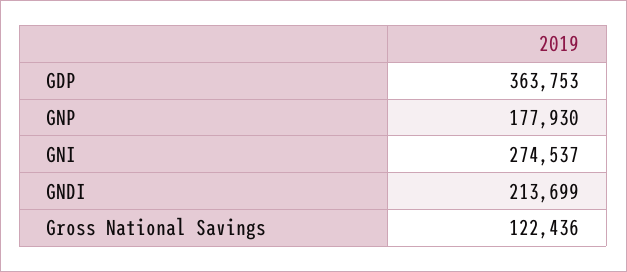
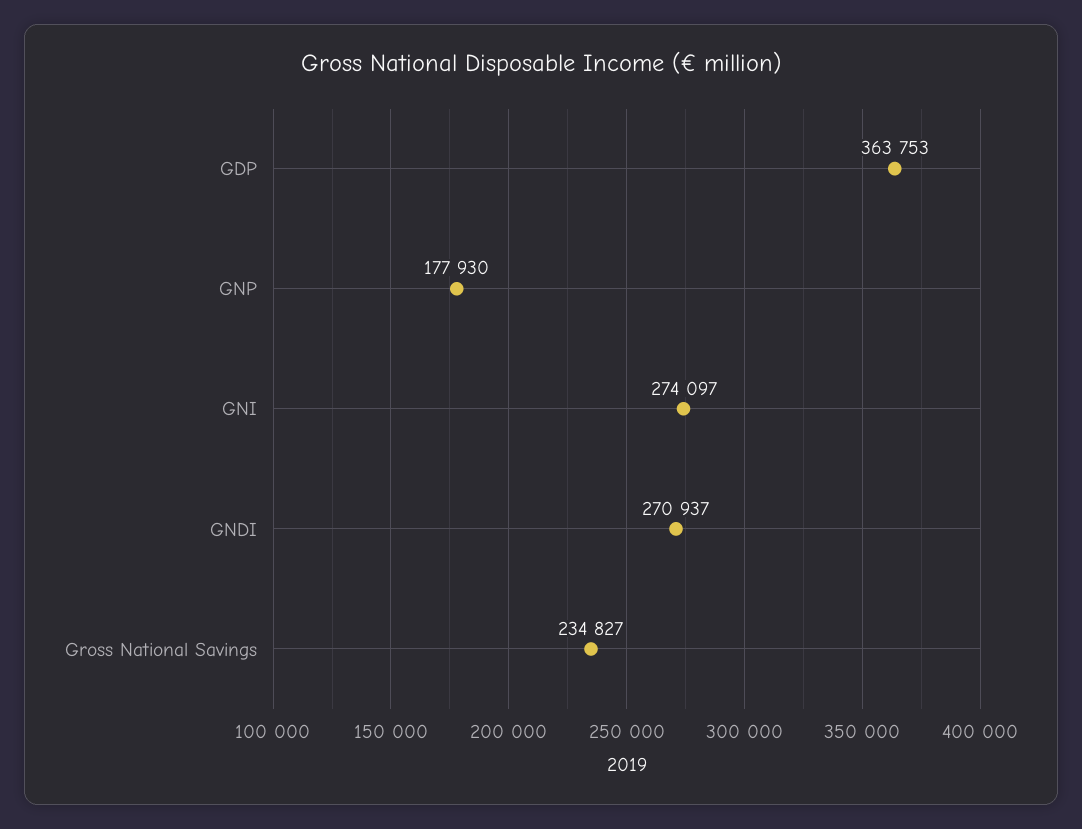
GNI: 274537 -> 274097
GNDI: 213699 -> 270937
Gross National Savings: 122436 -> 234827

